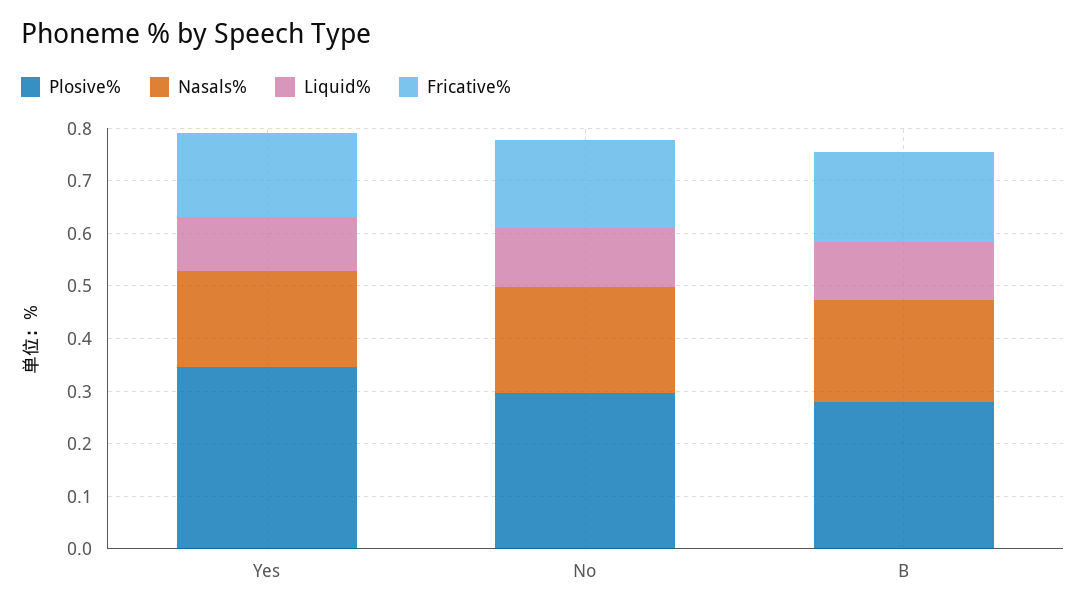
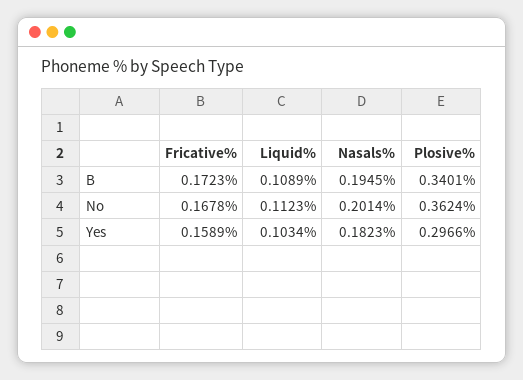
Plosive%, Yes: 0.34 -> 0.2966
Plosive%, No: 0.3 -> 0.3624
Plosive%, B: 0.28 -> 0.3401

